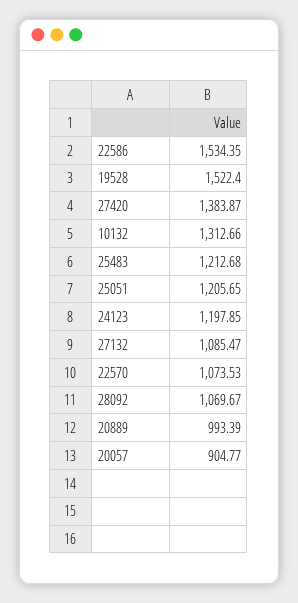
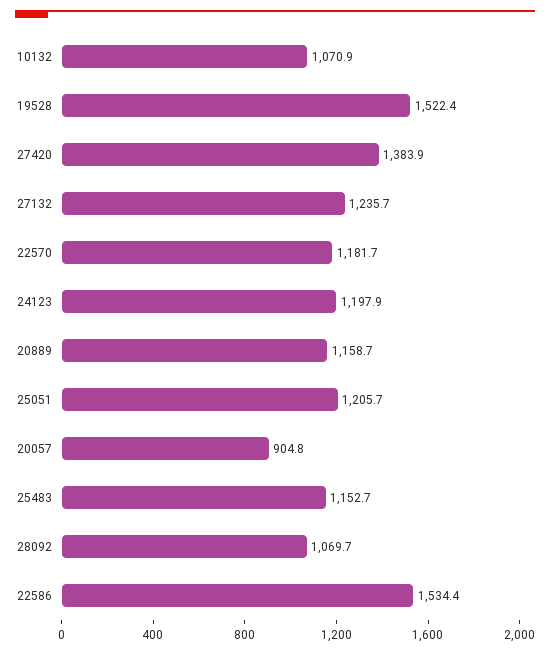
10132: 1312.66 -> 1070.9
25483: 1212.68 -> 1152.7
27132: 1085.47 -> 1235.7
22570: 1073.53 -> 1181.7
20889: 993.39 -> 1158.7

